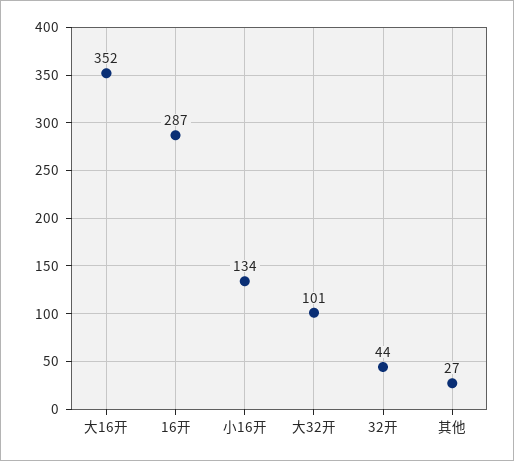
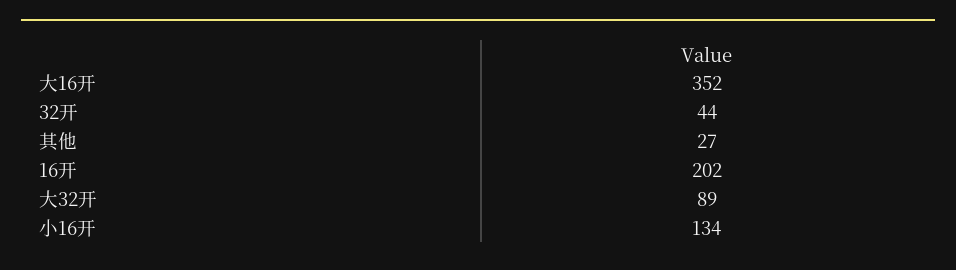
16开: 287 -> 202
大32开: 101 -> 89

